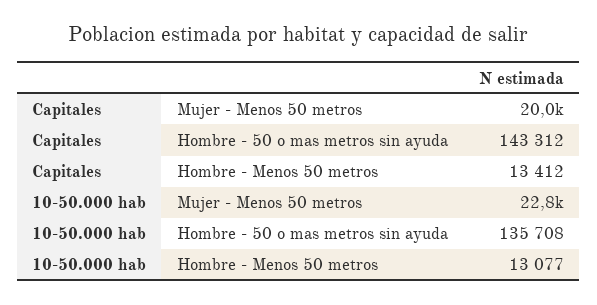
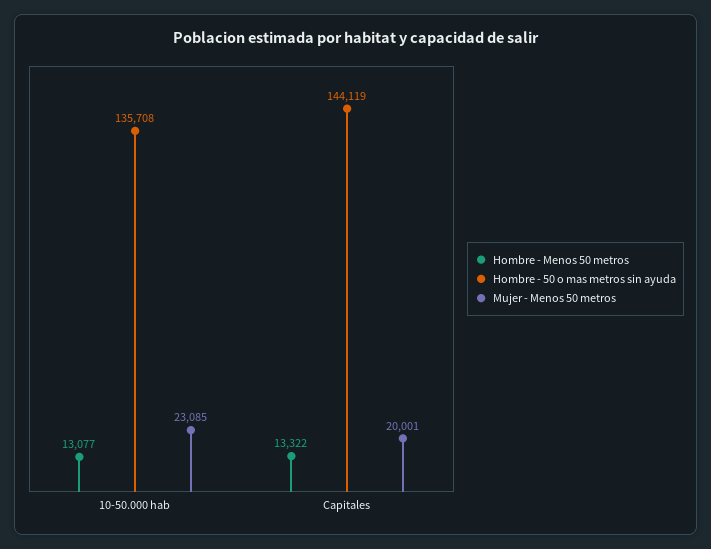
Hombre - 50 o mas metros sin ayuda, Capitales: 143312 -> 144119
Hombre - Menos 50 metros, Capitales: 13412 -> 13322
Mujer - Menos 50 metros, 10-50.000 hab: 22800 -> 23085

